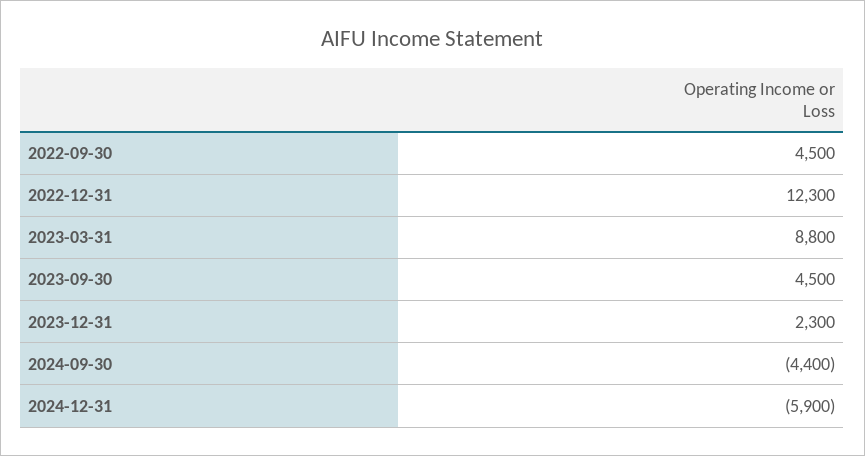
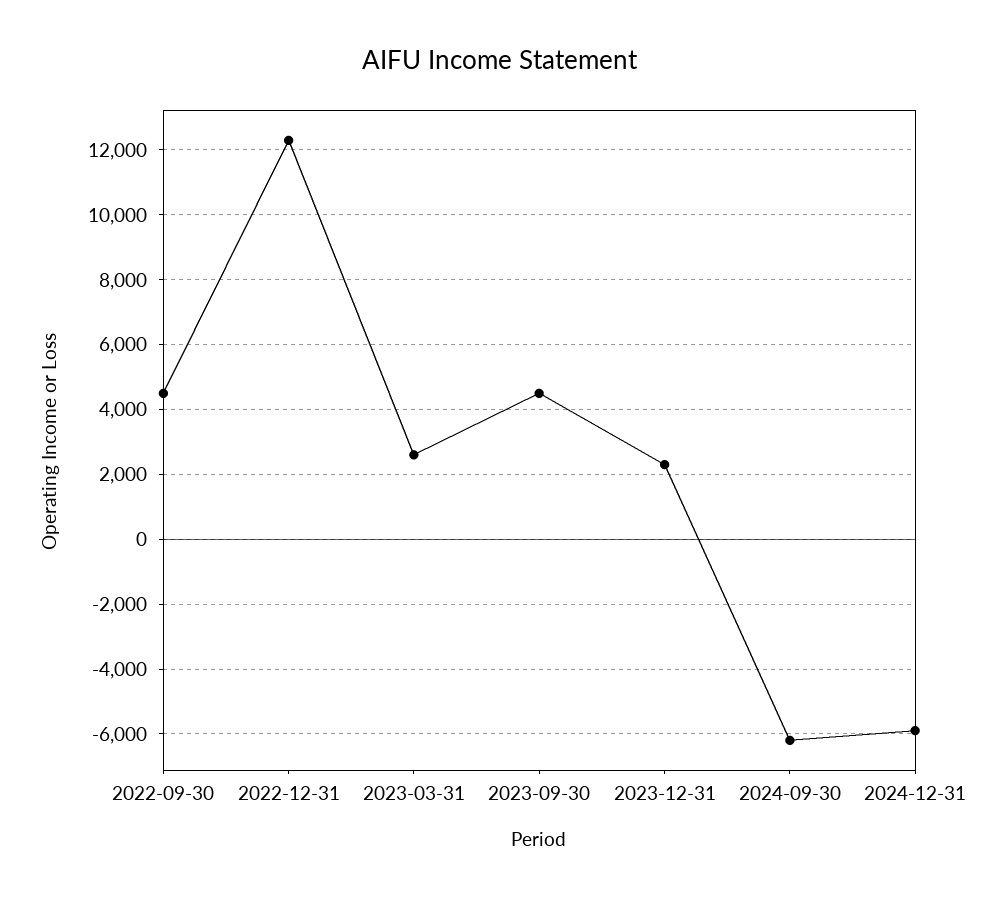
2023-03-31: 8800 -> 2600
2024-09-30: -4400 -> -6200

